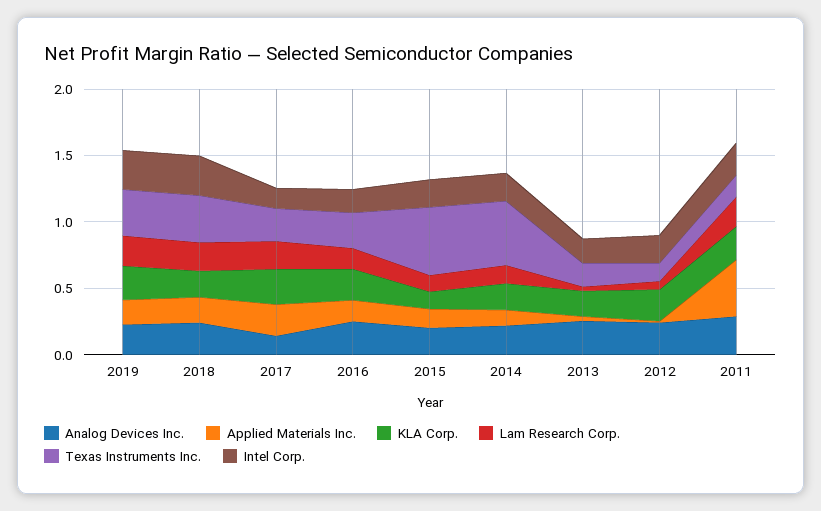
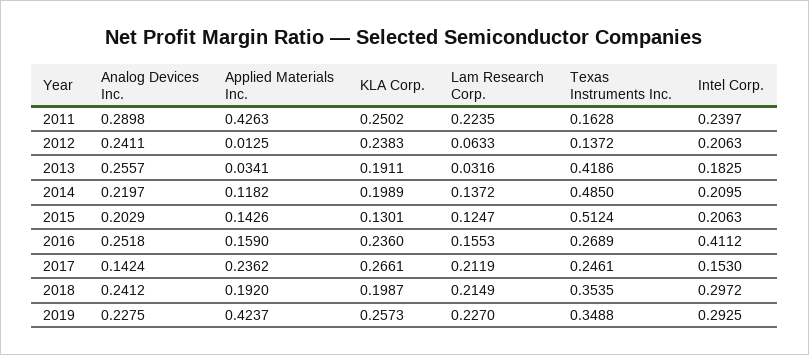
Applied Materials Inc., 2019: 0.2 -> 0.4237
Intel Corp., 2016: 0.2 -> 0.4112
Texas Instruments Inc., 2013: 0.2 -> 0.4186

